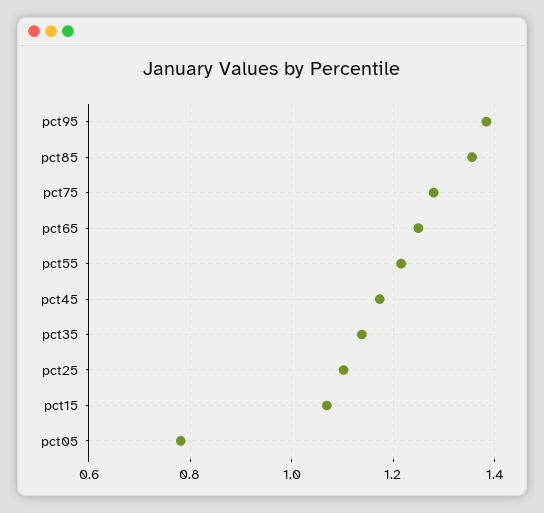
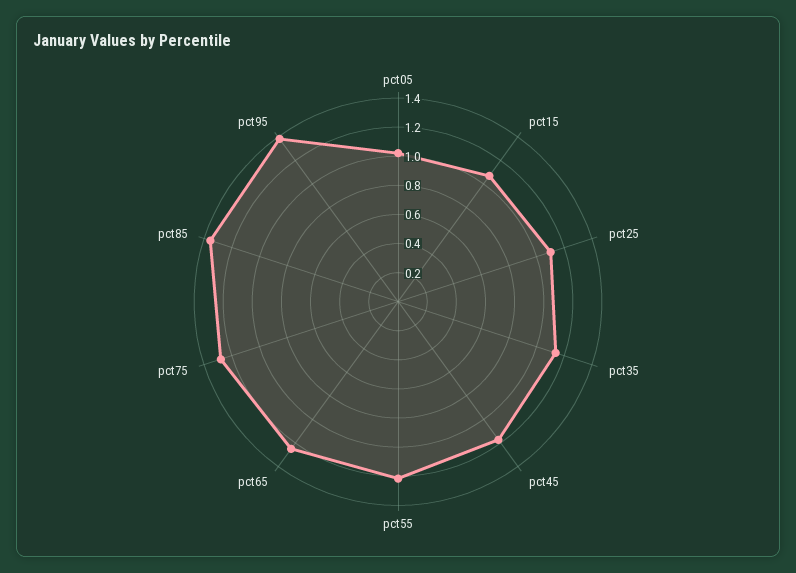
pct05: 0.78 -> 1

